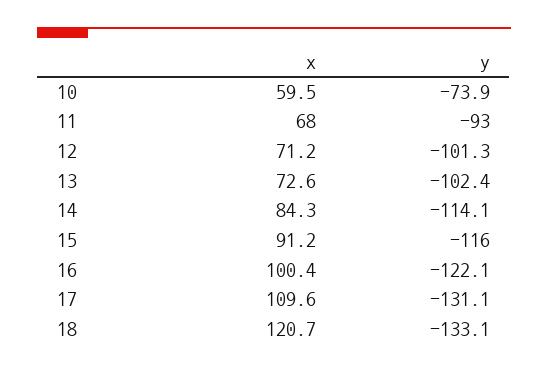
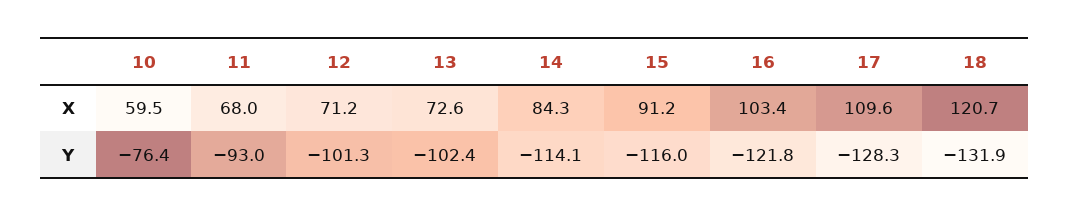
y, 10: -73.9 -> -76.4
x, 16: 100.4 -> 103.4
y, 16: -122.1 -> -121.8
y, 17: -131.1 -> -128.3
y, 18: -133.1 -> -131.9

